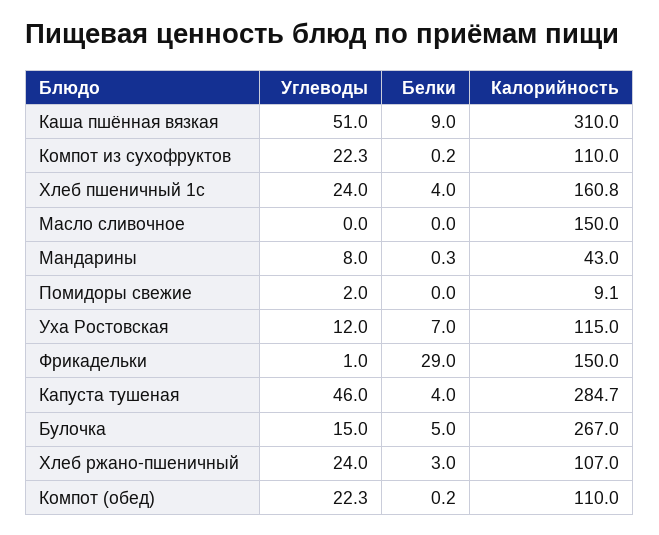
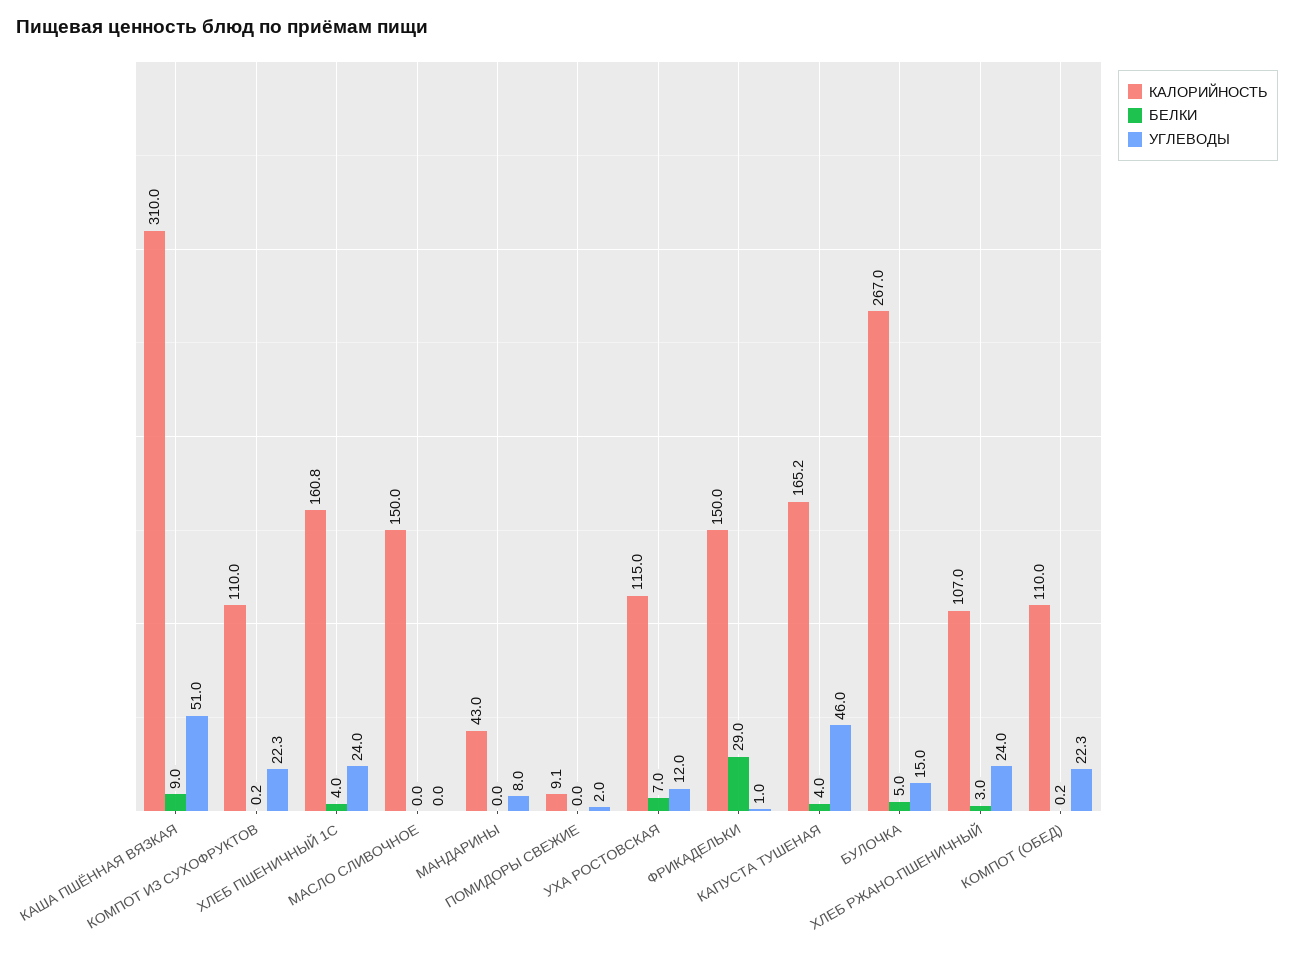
Белки, Мандарины: 0.3 -> 0
Калорийность, Капуста тушеная: 284.7 -> 165.2

